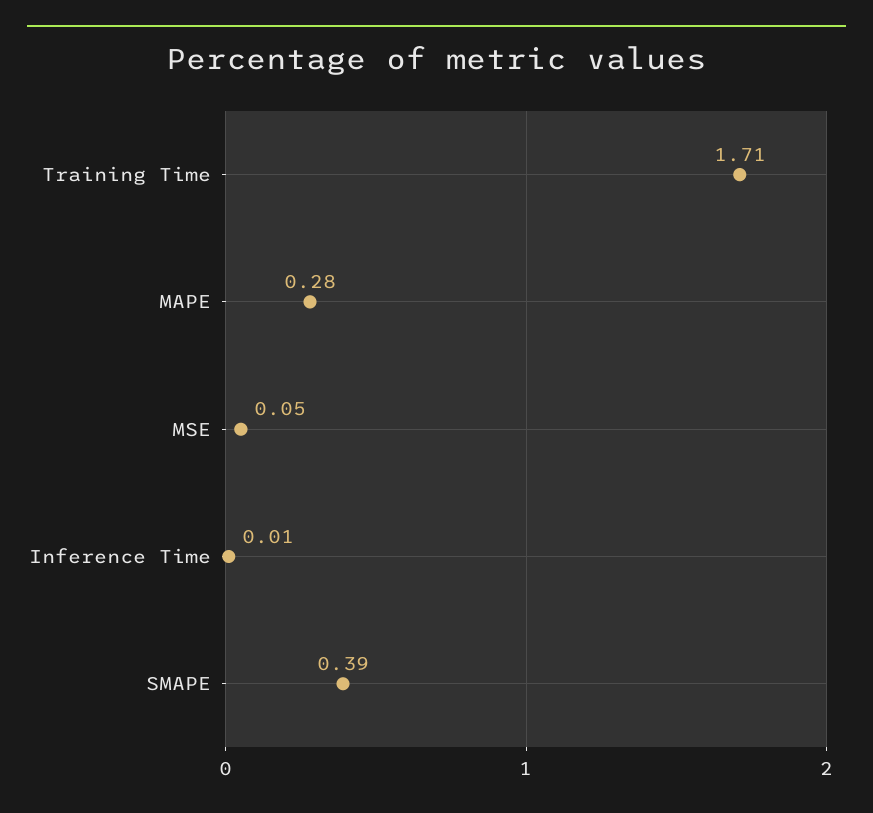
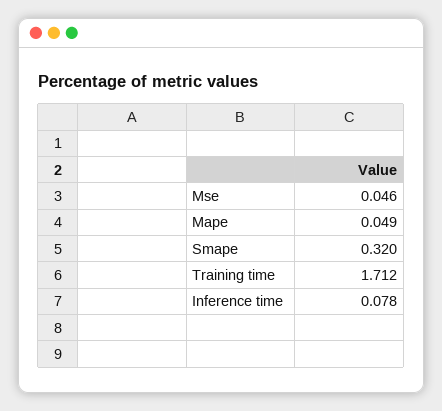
MAPE: 0.28 -> 0.049
Inference Time: 0.01 -> 0.078
SMAPE: 0.39 -> 0.32

